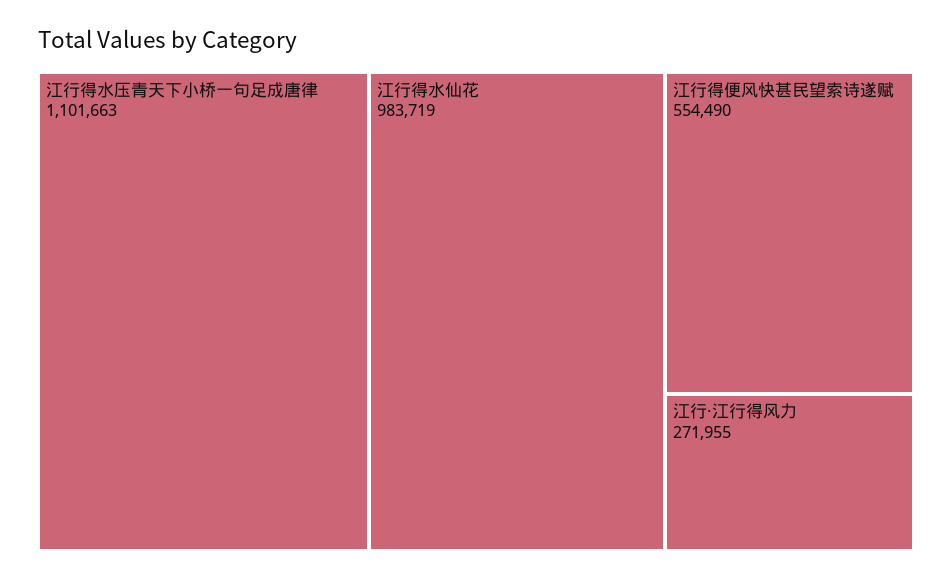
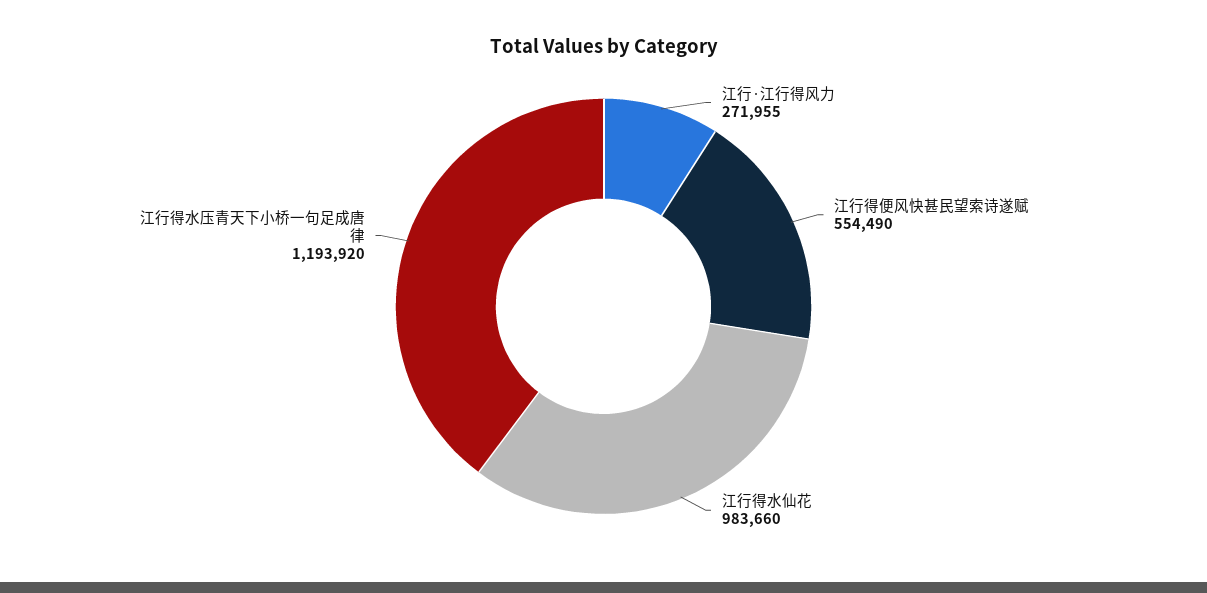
江行得水压青天下小桥一句足成唐律: 1101663 -> 1193920
江行得水仙花: 983719 -> 983660

